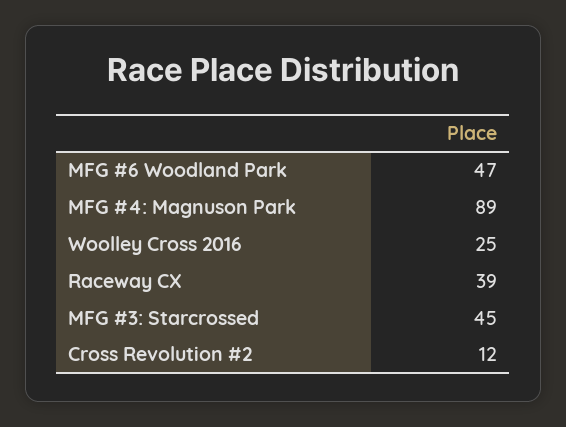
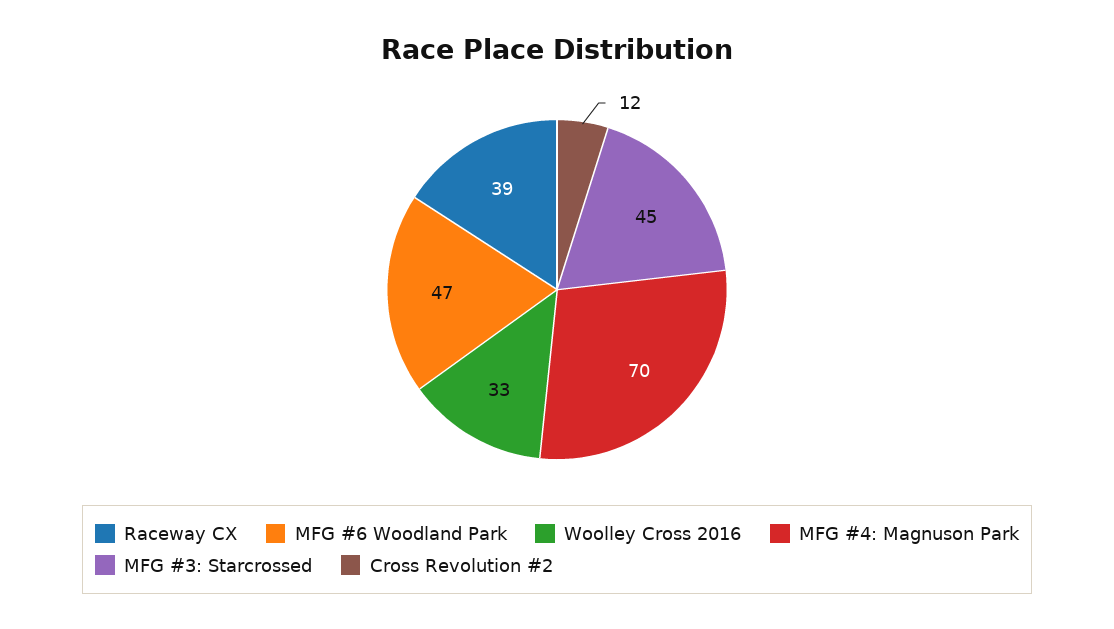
MFG #4: Magnuson Park: 89 -> 70
Woolley Cross 2016: 25 -> 33

